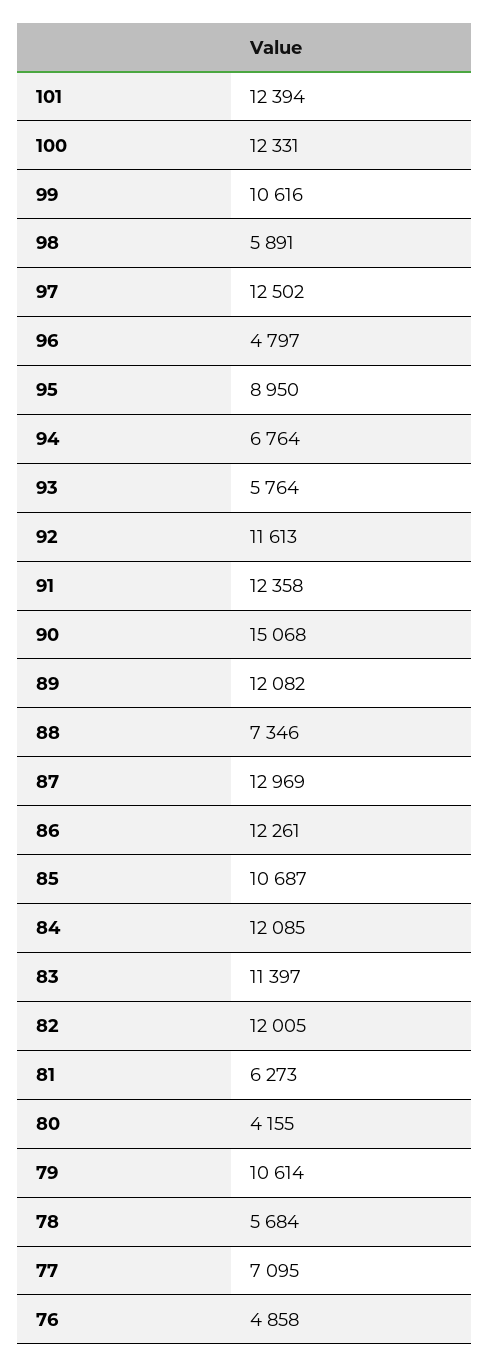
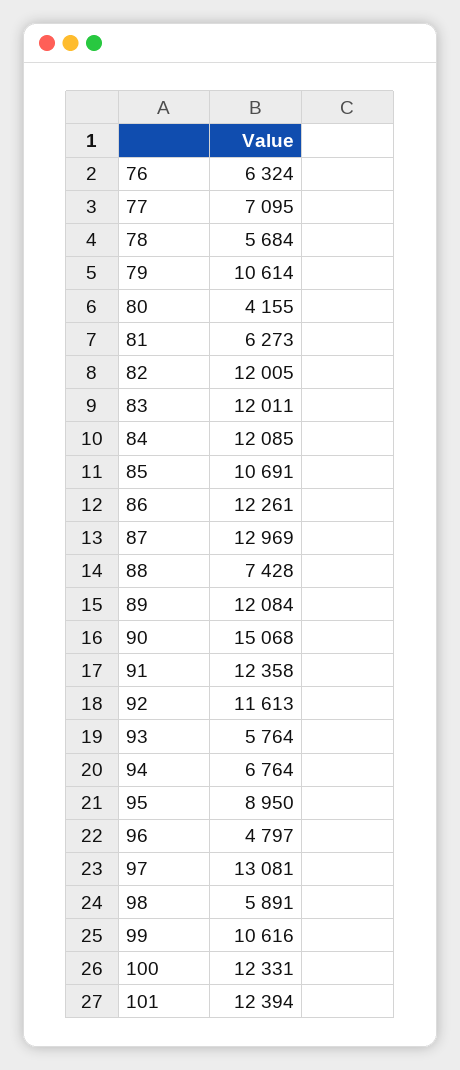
97: 12502 -> 13081
89: 12082 -> 12084
88: 7346 -> 7428
85: 10687 -> 10691
83: 11397 -> 12011
76: 4858 -> 6324

